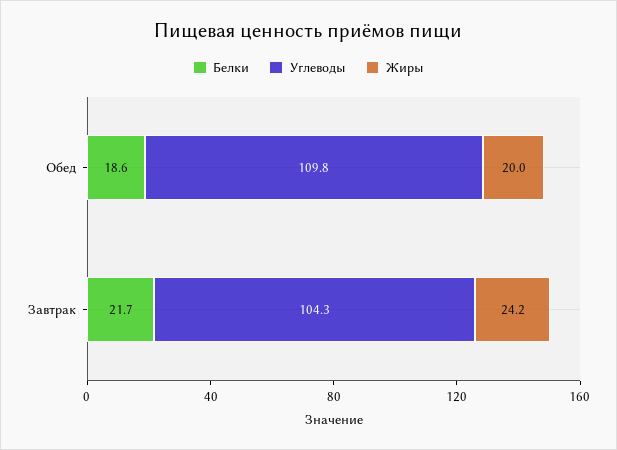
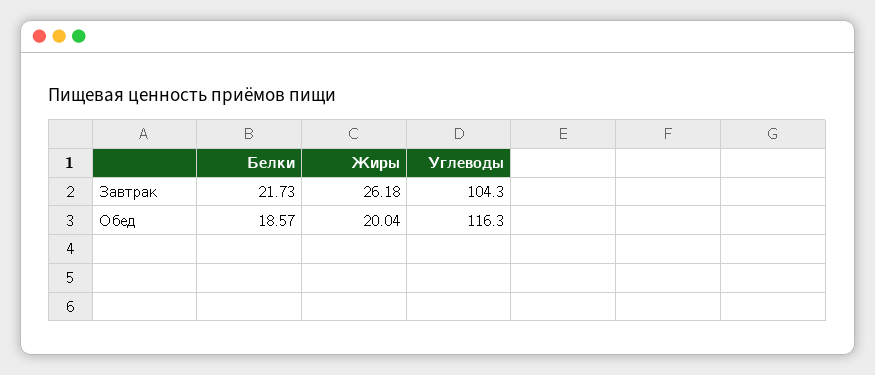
Углеводы, Обед: 109.8 -> 116.3
Жиры, Завтрак: 24.2 -> 26.18

